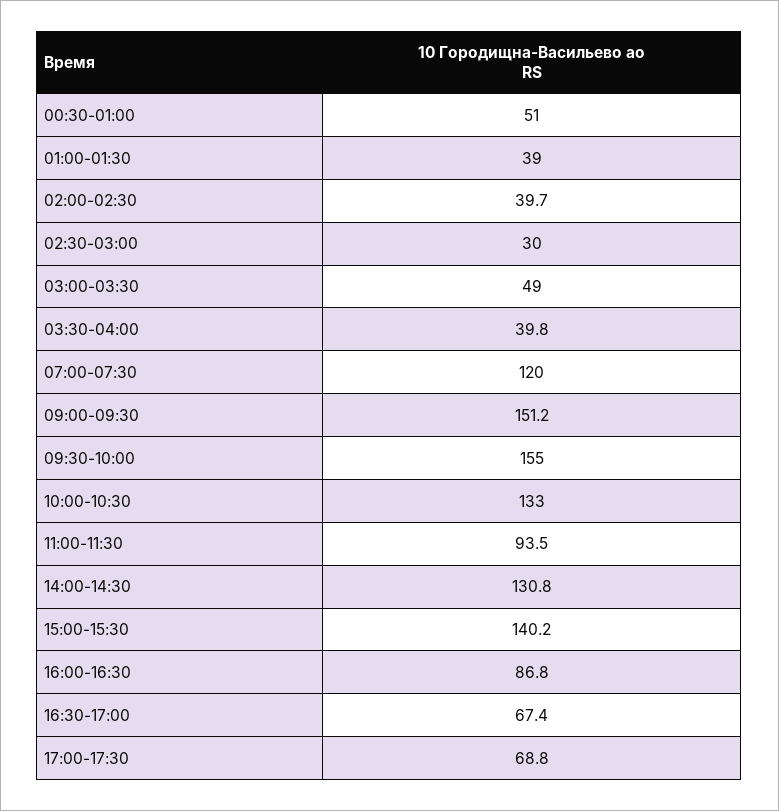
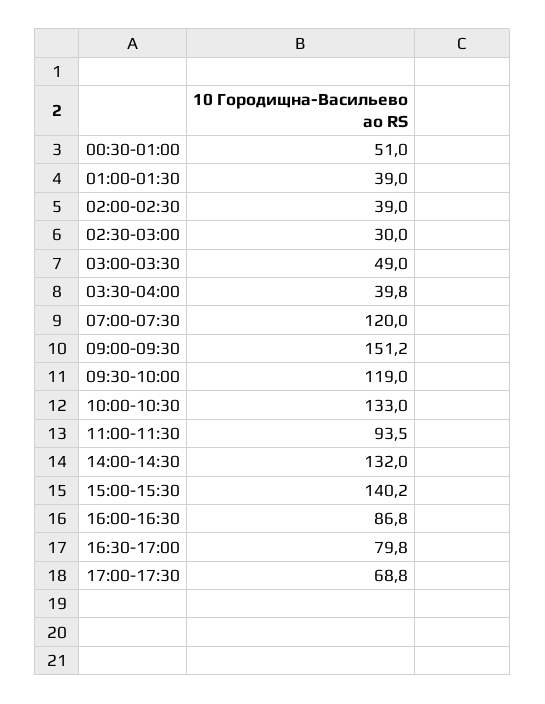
02:00-02:30: 39.7 -> 39
09:30-10:00: 155 -> 119
14:00-14:30: 130.8 -> 132
16:30-17:00: 67.4 -> 79.8

